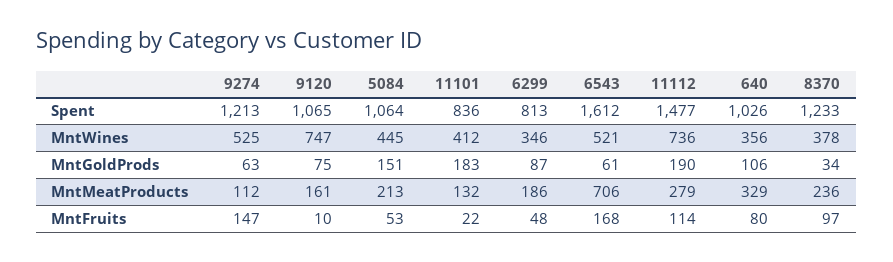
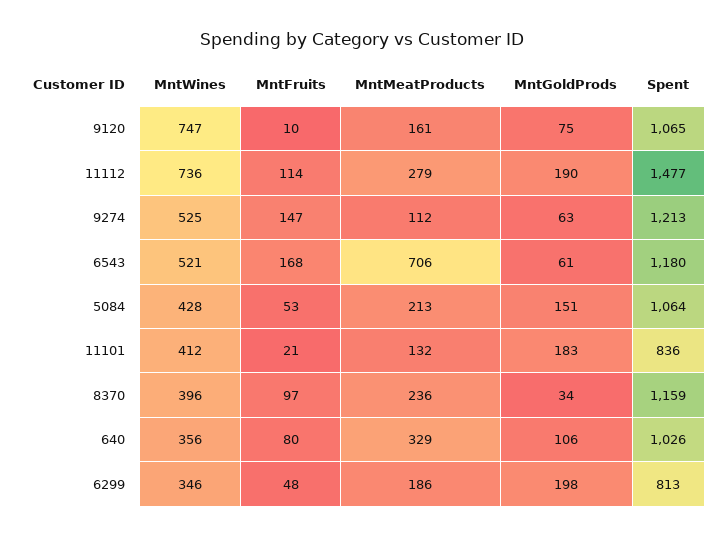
6543, Spent: 1612 -> 1180
8370, Spent: 1233 -> 1159
5084, MntWines: 445 -> 428
8370, MntWines: 378 -> 396
6299, MntGoldProds: 87 -> 198
11101, MntFruits: 22 -> 21

